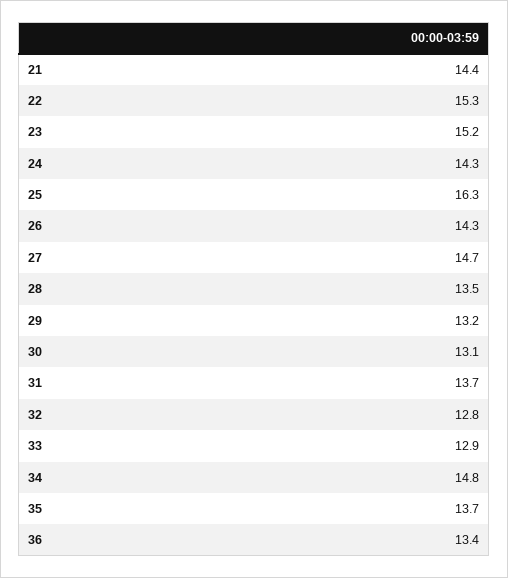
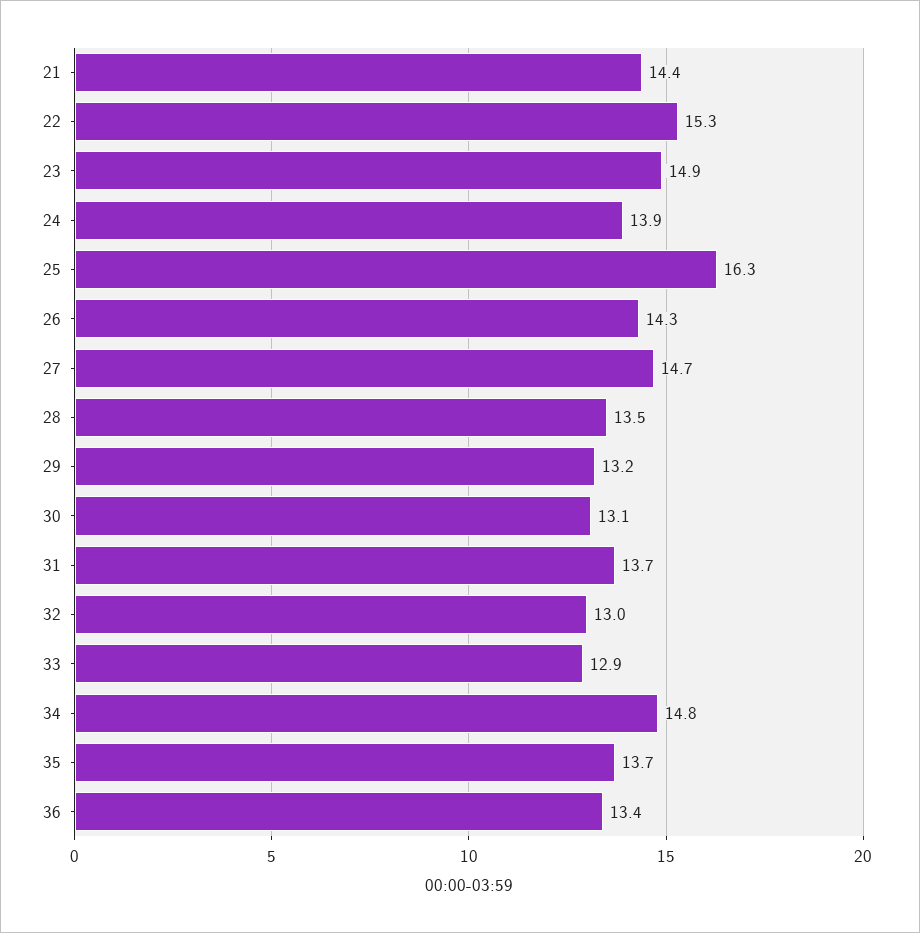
23: 15.2 -> 14.9
24: 14.3 -> 13.9
32: 12.8 -> 13

